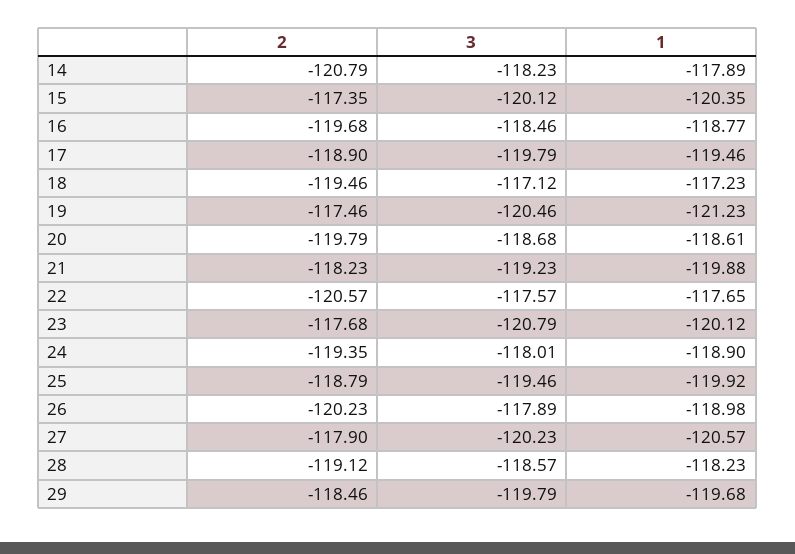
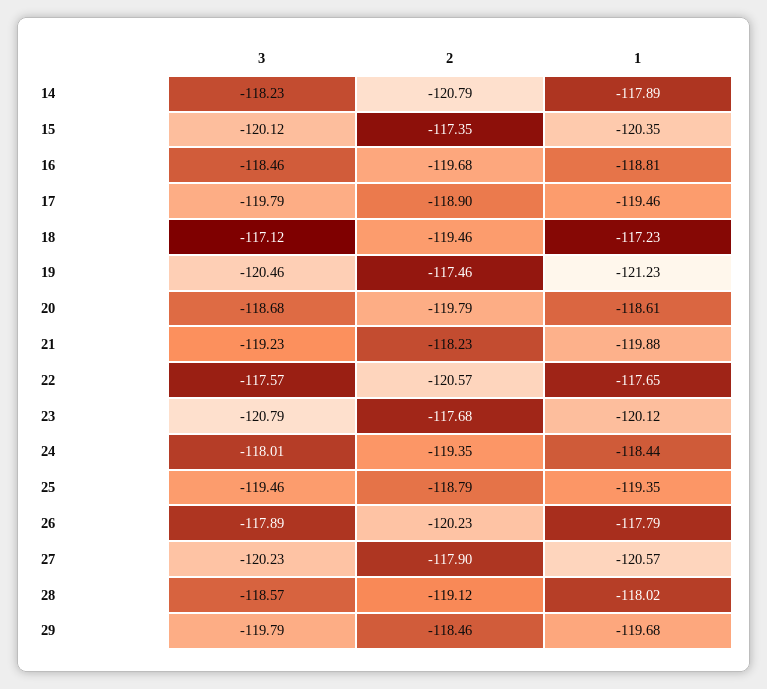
1, 16: -118.77 -> -118.81
1, 24: -118.9 -> -118.44
1, 25: -119.92 -> -119.35
1, 26: -118.98 -> -117.79
1, 28: -118.23 -> -118.02

